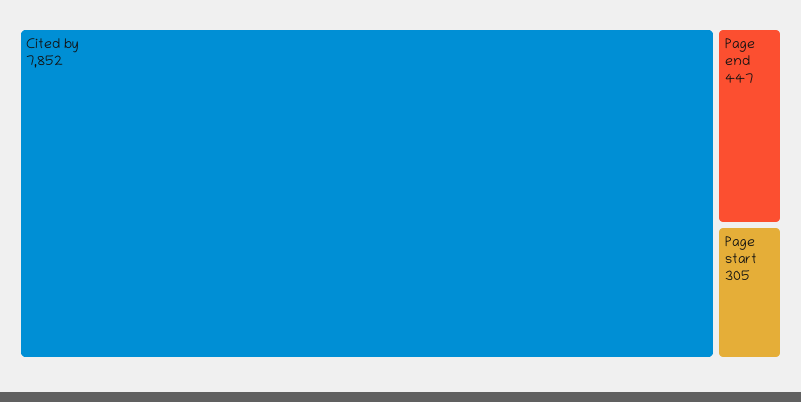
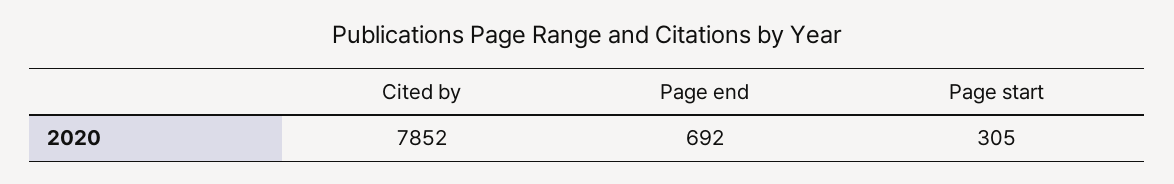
Page end: 447 -> 692

